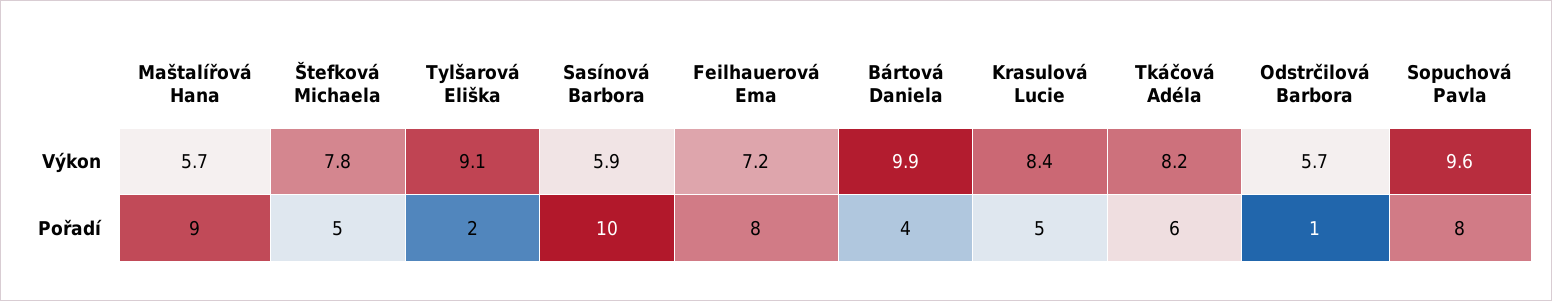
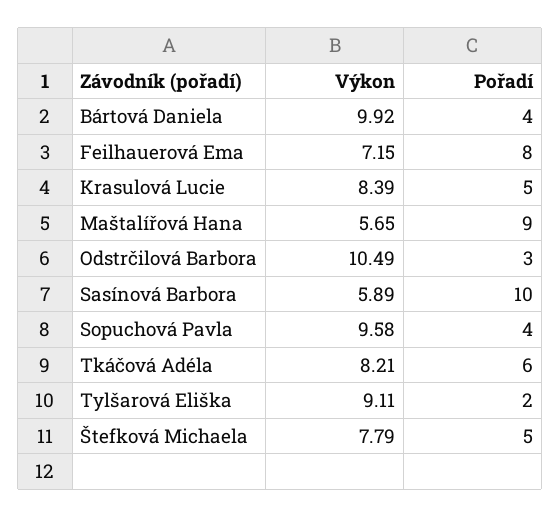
Odstrčilová Barbora, Výkon: 5.7 -> 10.49
Odstrčilová Barbora, Pořadí: 1 -> 3
Sopuchová Pavla, Pořadí: 8 -> 4

